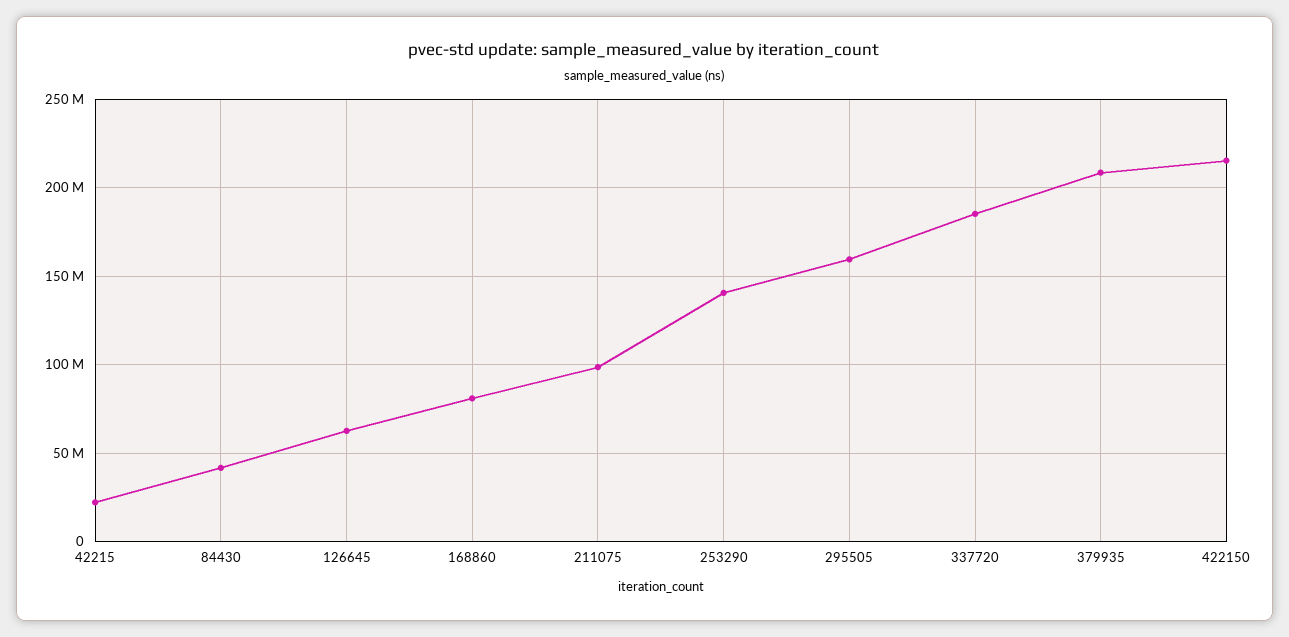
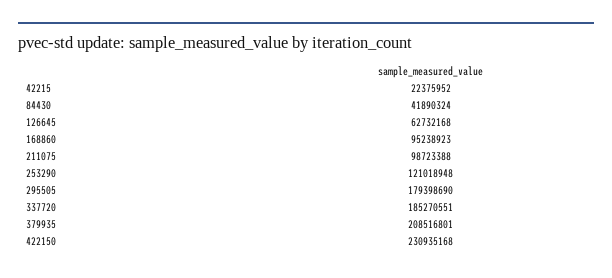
168860: 80000000 -> 95238923
253290: 140000000 -> 121018948
295505: 160000000 -> 179398690
422150: 215000000 -> 230935168

